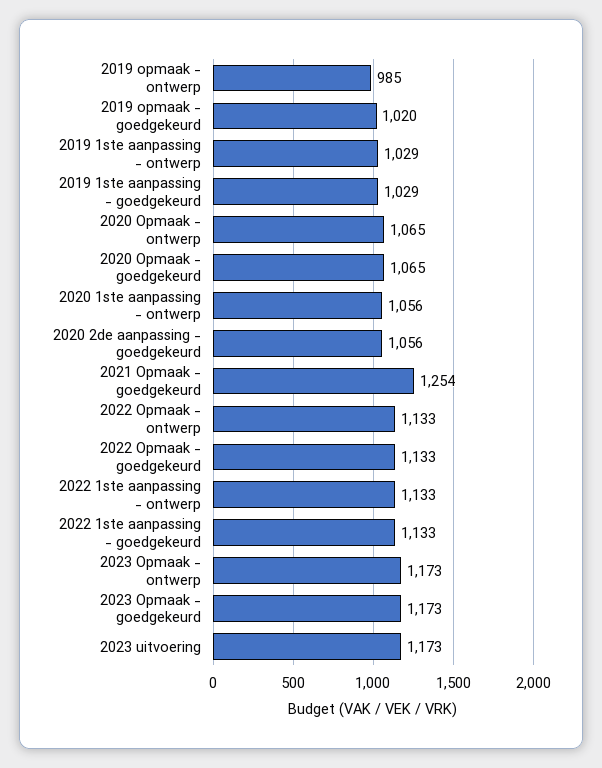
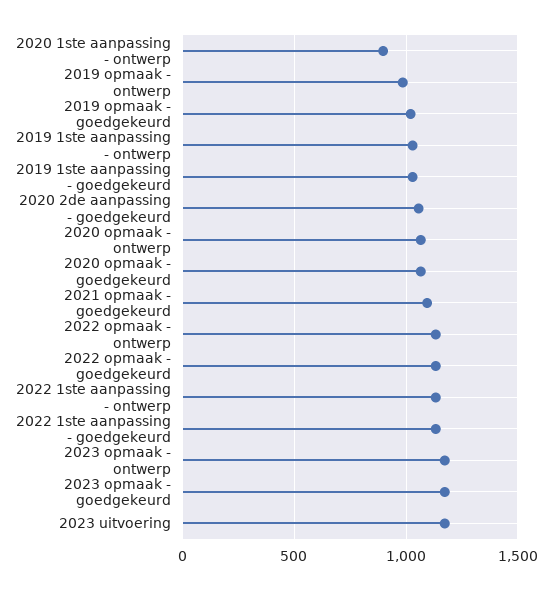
2020 1ste aanpassing - ontwerp: 1056 -> 900
2021 Opmaak - goedgekeurd: 1254 -> 1100

